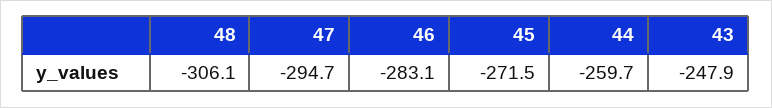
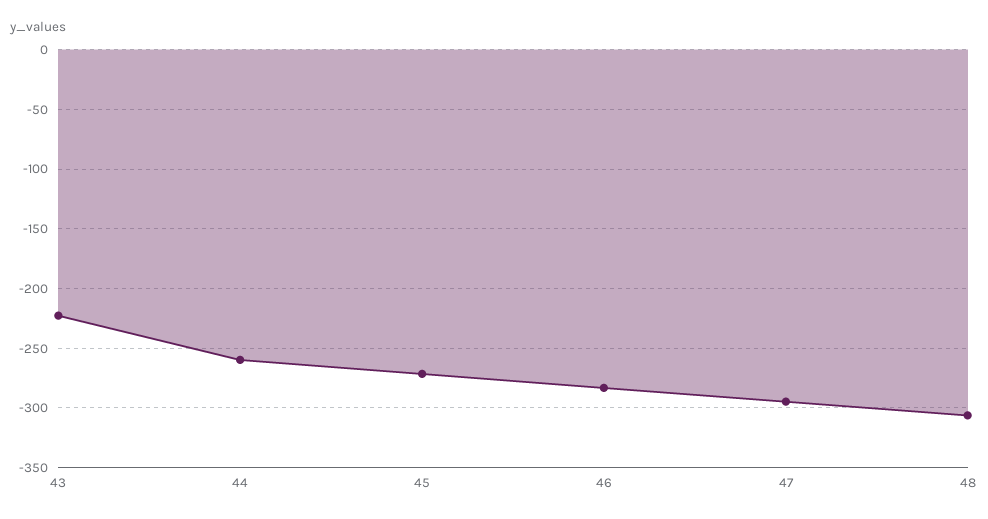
43: -247.9 -> -220

